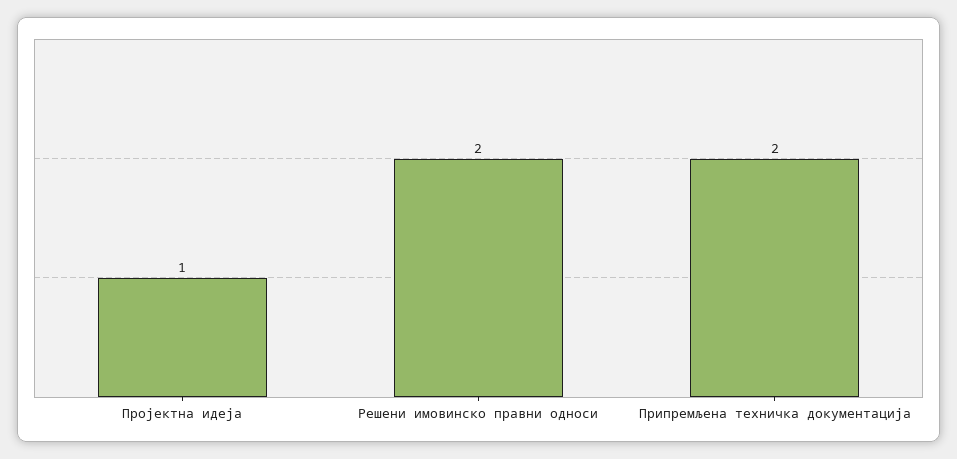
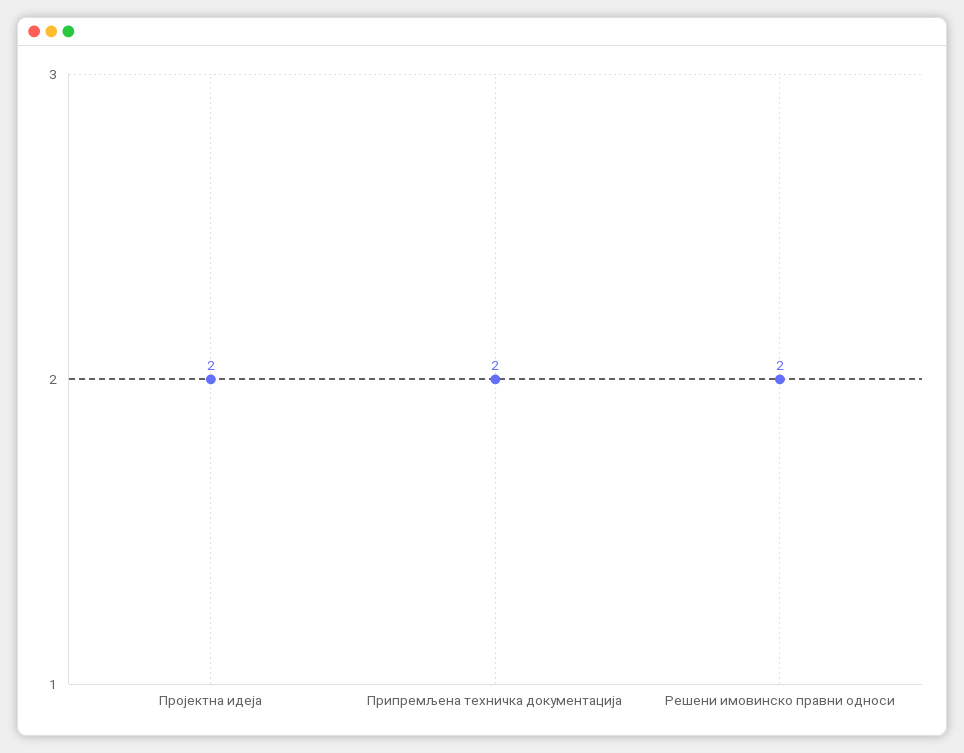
Пројектна идеја: 1 -> 2

